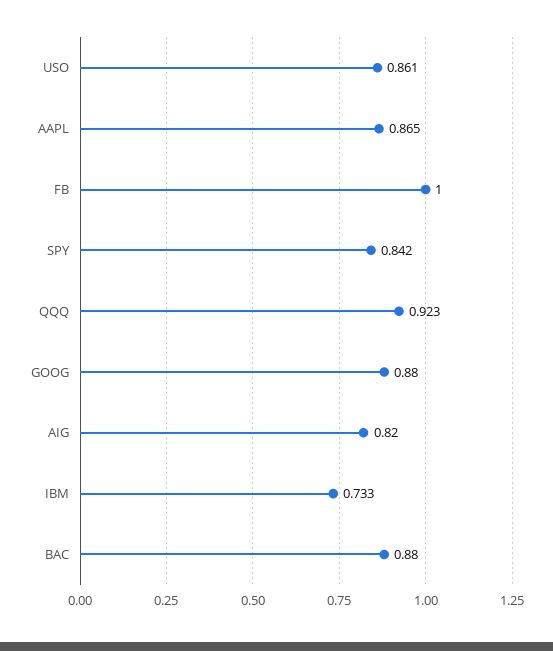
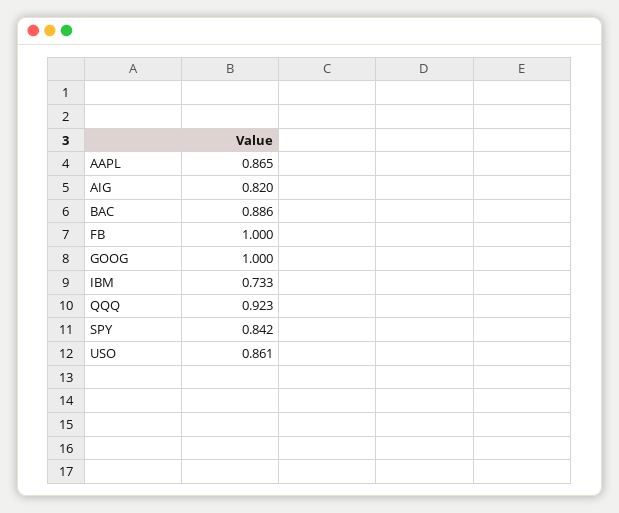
GOOG: 0.88 -> 1
BAC: 0.88 -> 0.886

